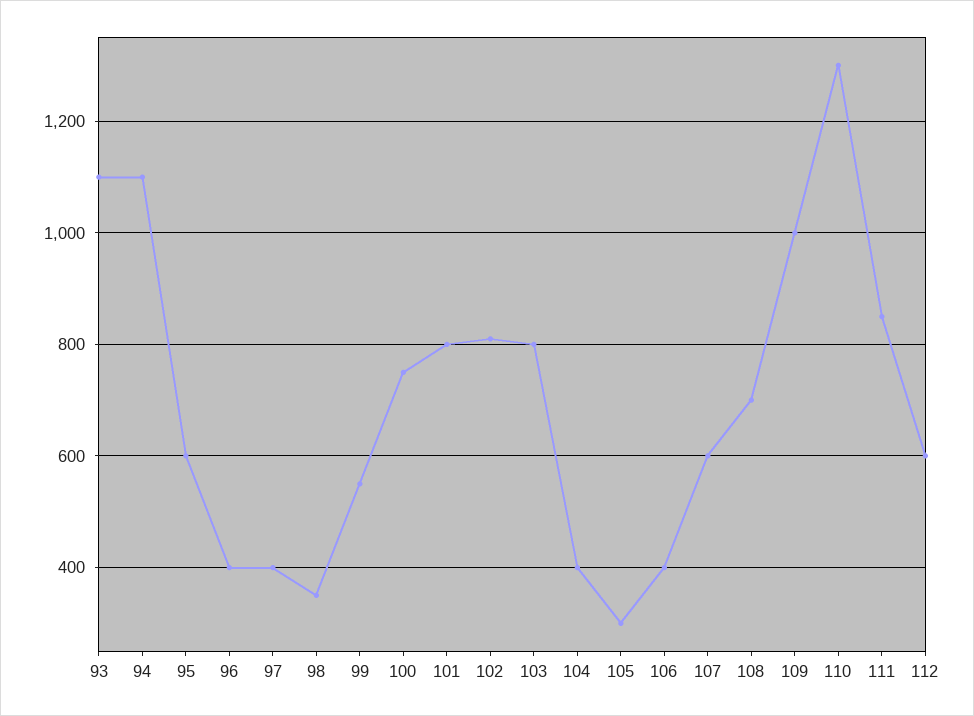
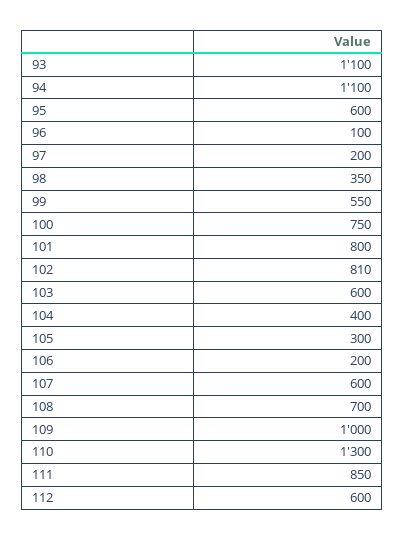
96: 400 -> 100
97: 400 -> 200
103: 800 -> 600
106: 400 -> 200

